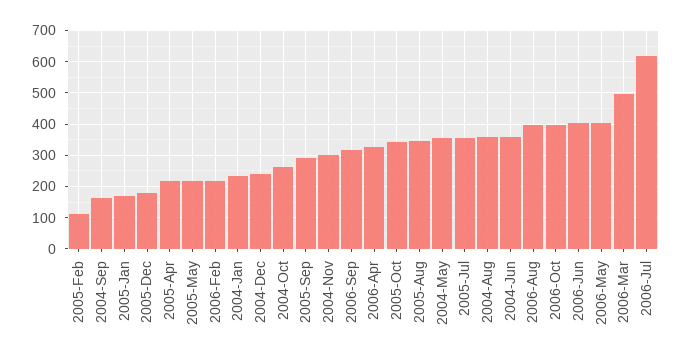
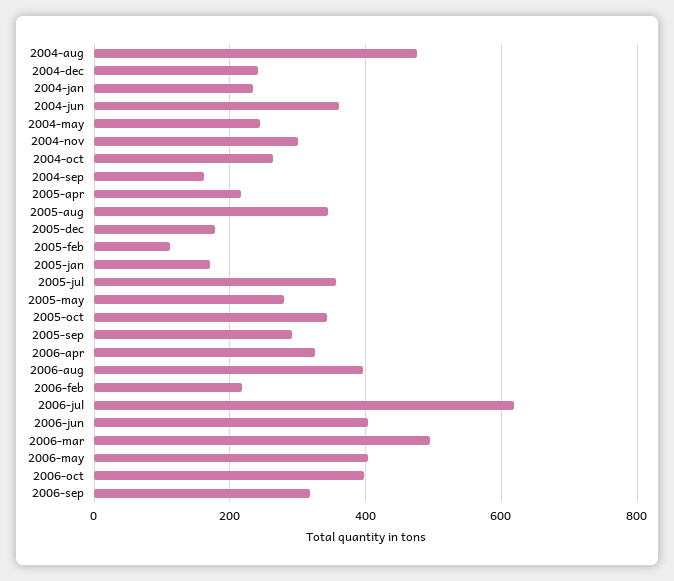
2005-May: 220 -> 280
2004-May: 360 -> 240
2004-Aug: 360 -> 480

